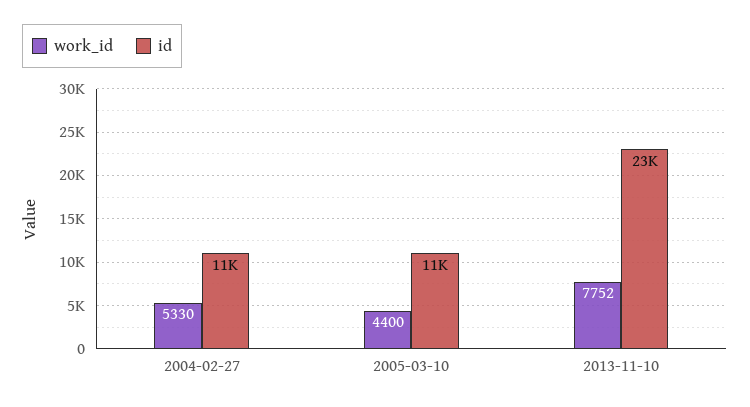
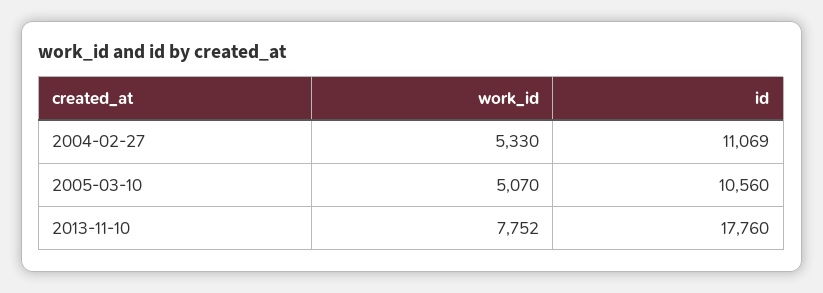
work_id, 2005-03-10: 4400 -> 5070
id, 2013-11-10: 23000 -> 17760

